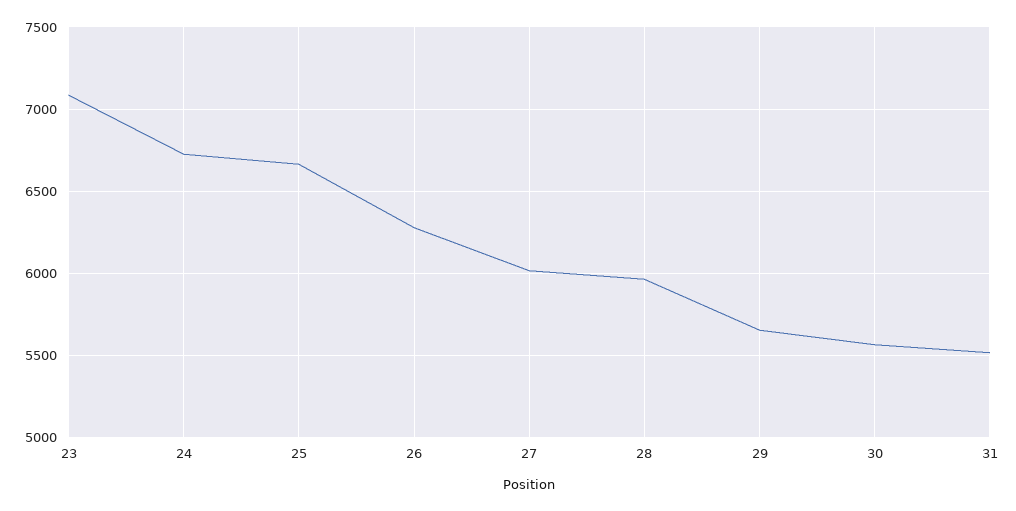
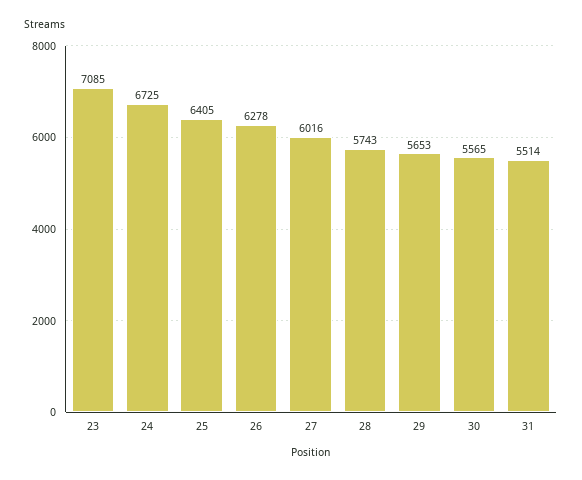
25: 6650 -> 6405
28: 5950 -> 5743

